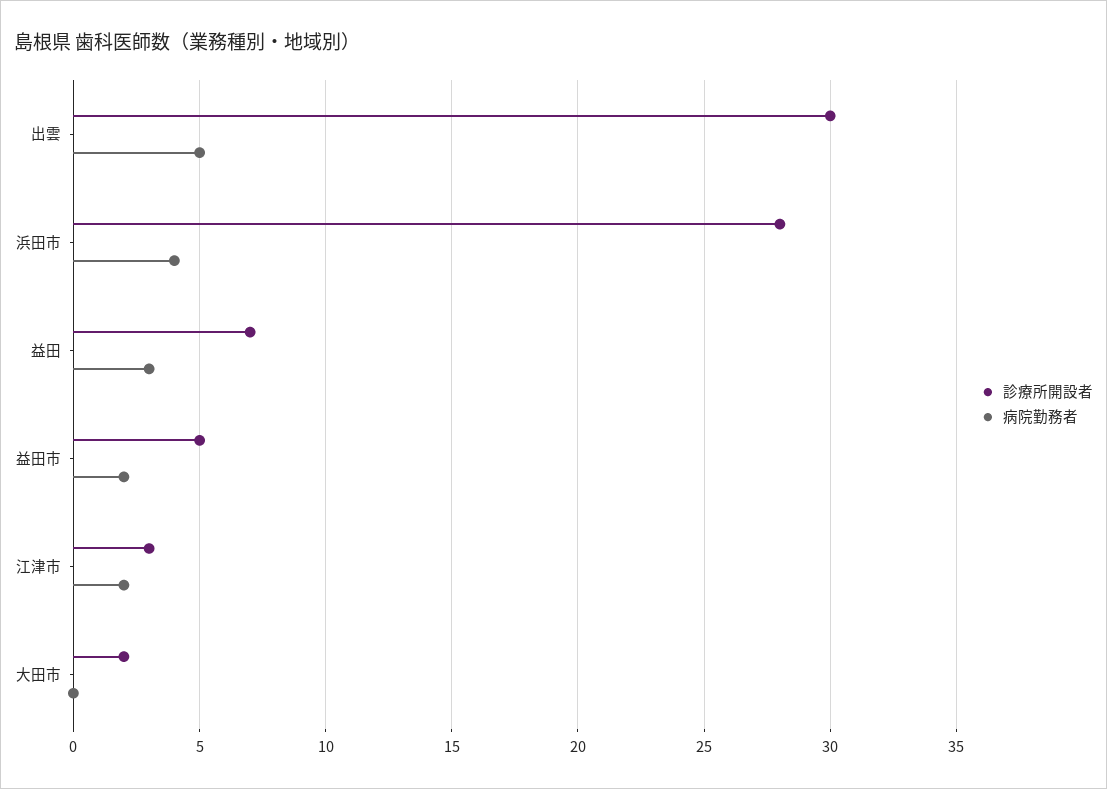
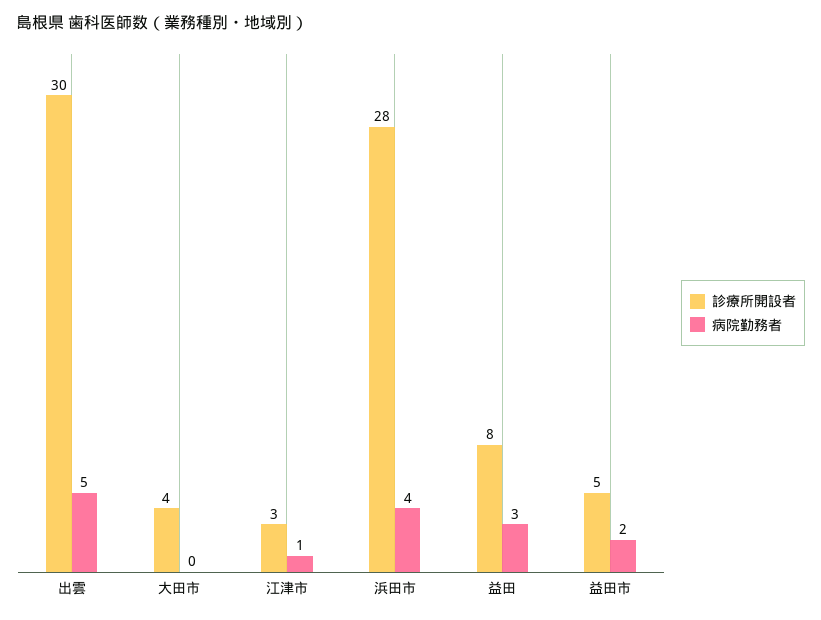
診療所開設者, 益田: 7 -> 8
病院勤務者, 江津市: 2 -> 1
診療所開設者, 大田市: 2 -> 4

